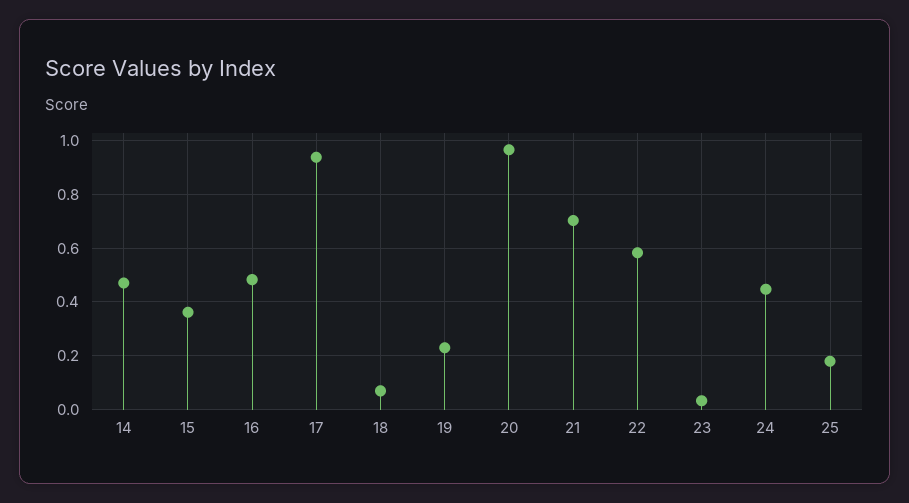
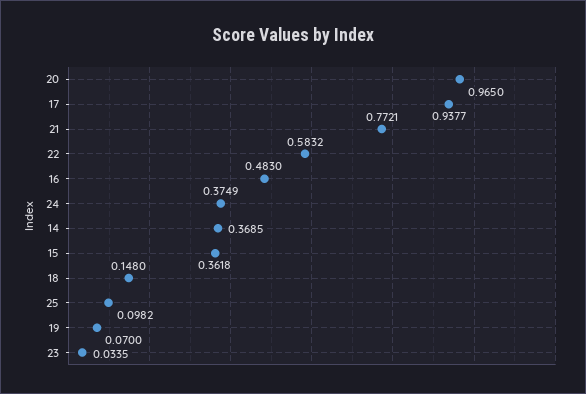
14: 0.475 -> 0.3685
18: 0.075 -> 0.148
19: 0.225 -> 0.07
21: 0.7 -> 0.7721
24: 0.45 -> 0.3749
25: 0.175 -> 0.0982

